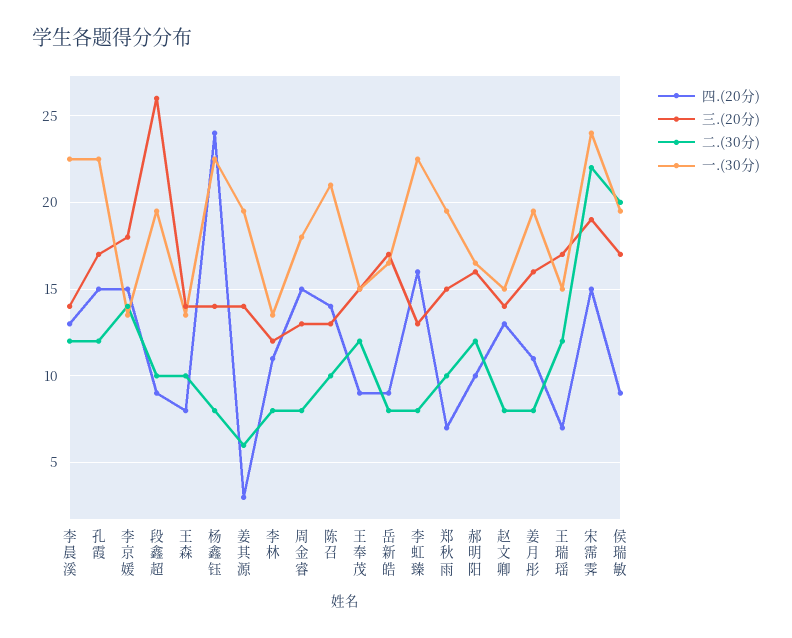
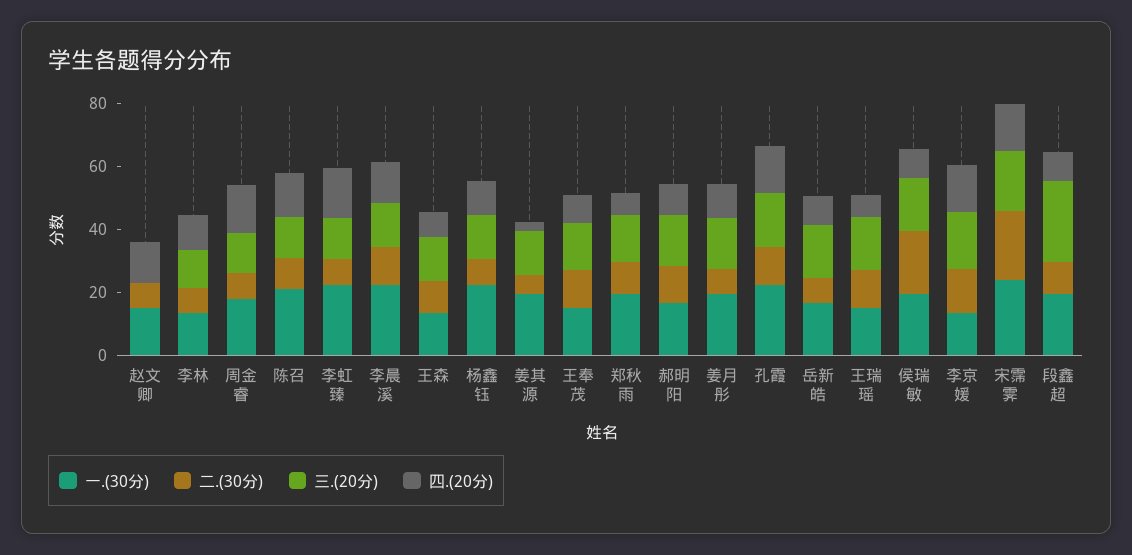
四.(20分), 杨鑫钰: 24 -> 10
三.(20分), 赵文卿: 14 -> 0

